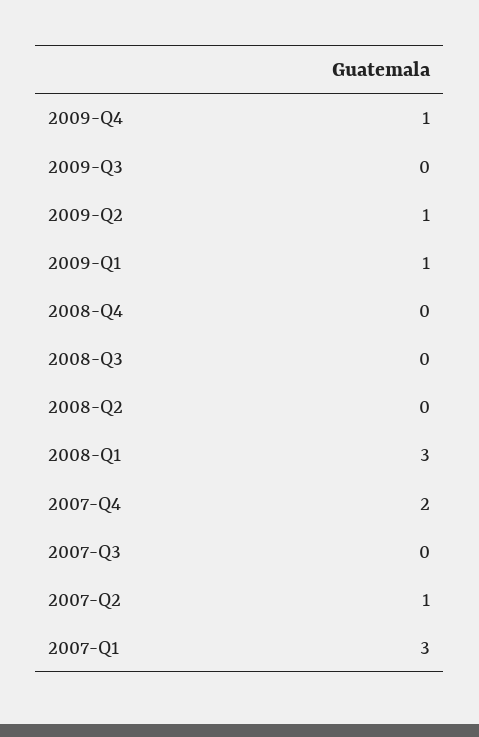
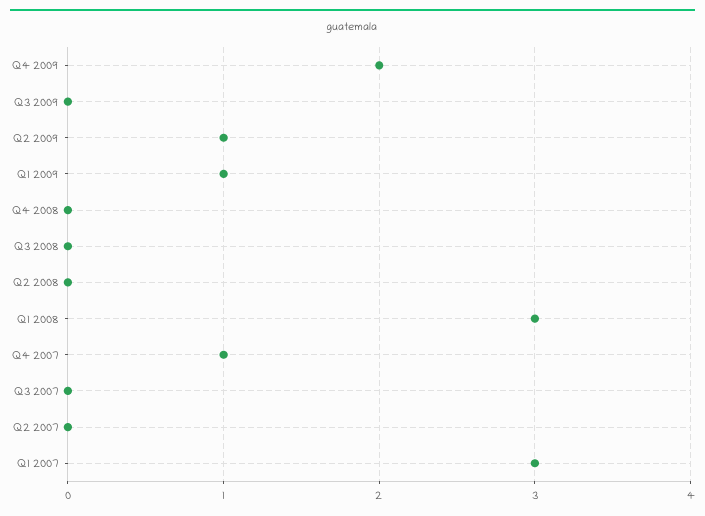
2009-Q4: 1 -> 2
2007-Q4: 2 -> 1
2007-Q2: 1 -> 0

